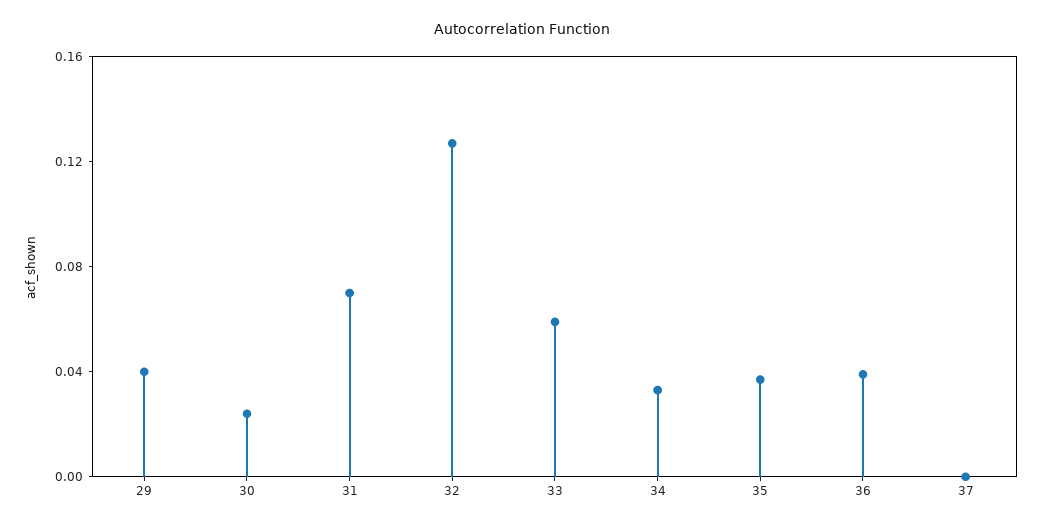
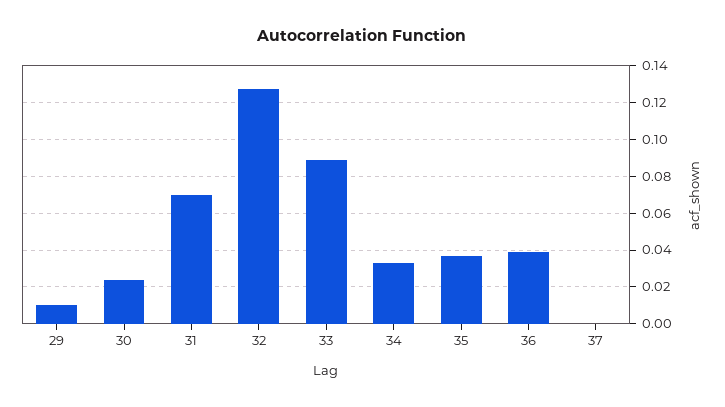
29: 0.04 -> 0.01
33: 0.06 -> 0.09

